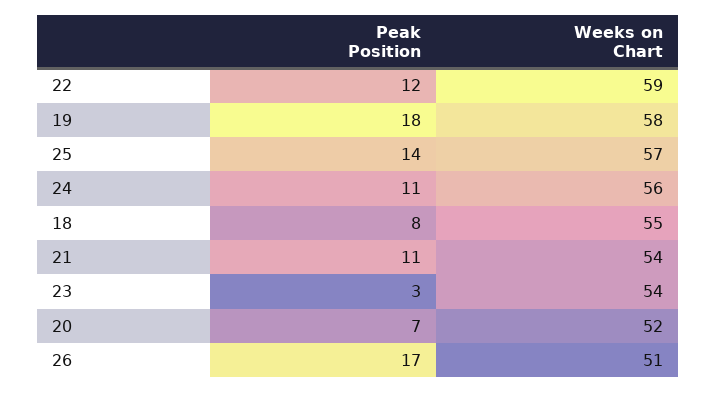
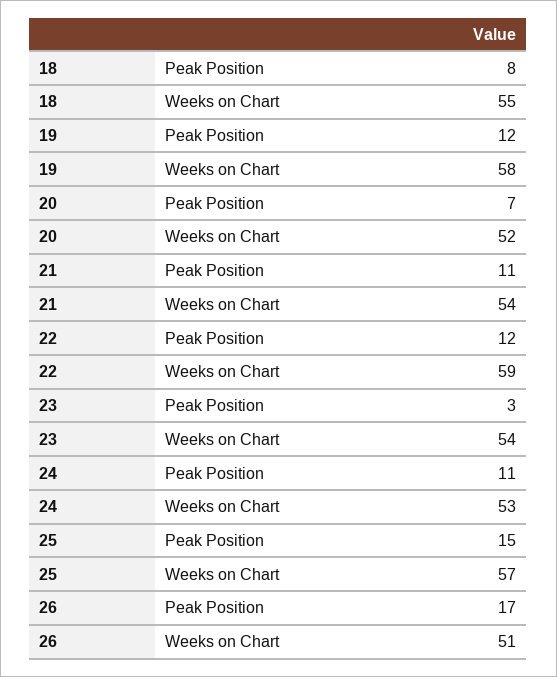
Peak Position, 19: 18 -> 12
Peak Position, 25: 14 -> 15
Weeks on Chart, 24: 56 -> 53

